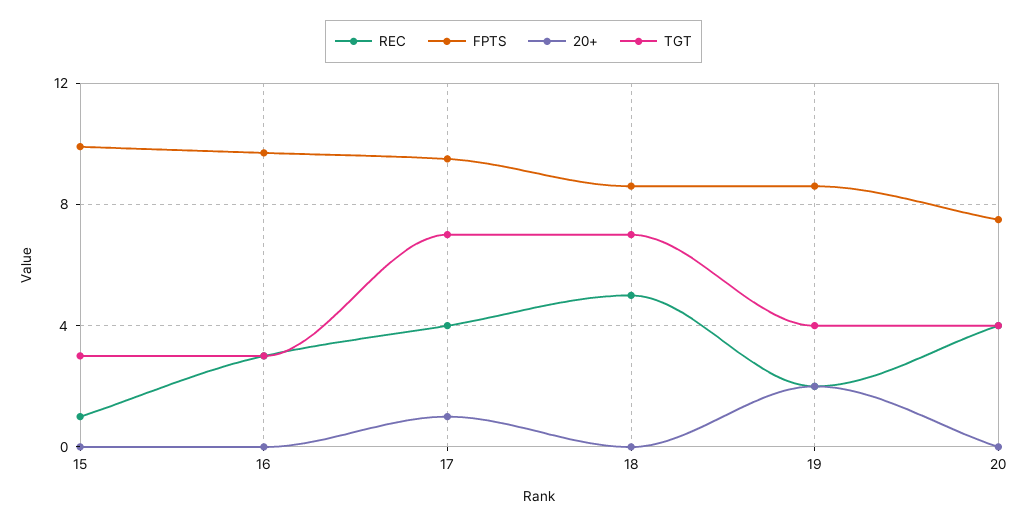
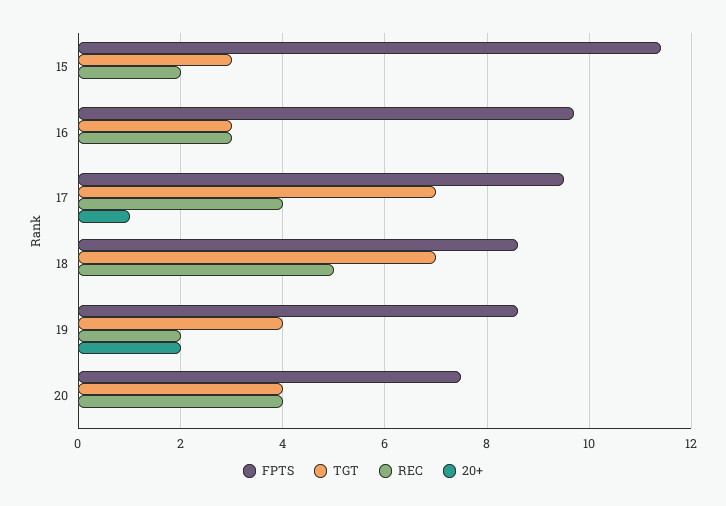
REC, 15: 1 -> 2
FPTS, 15: 10 -> 11.5

